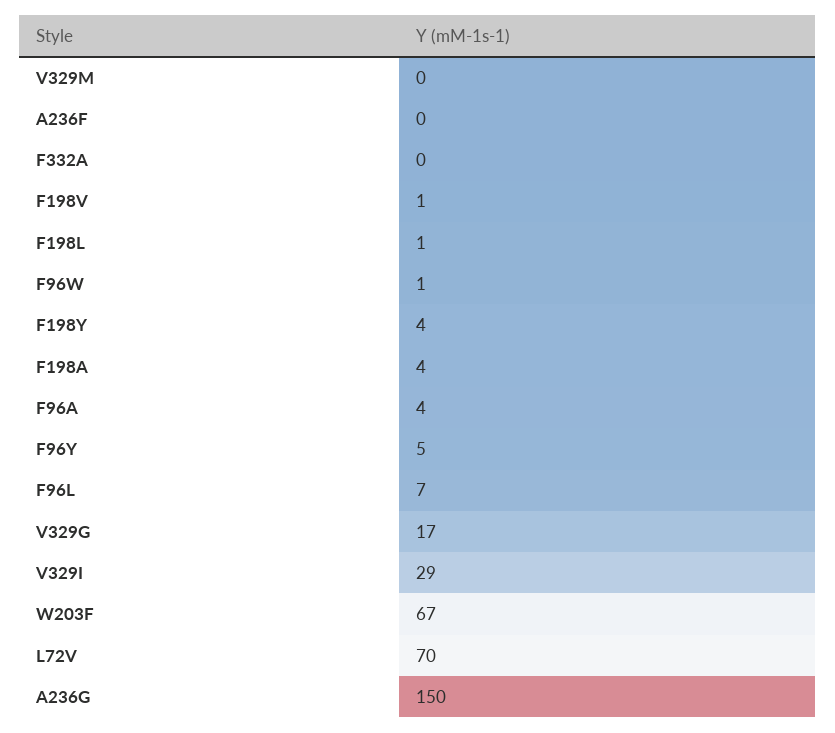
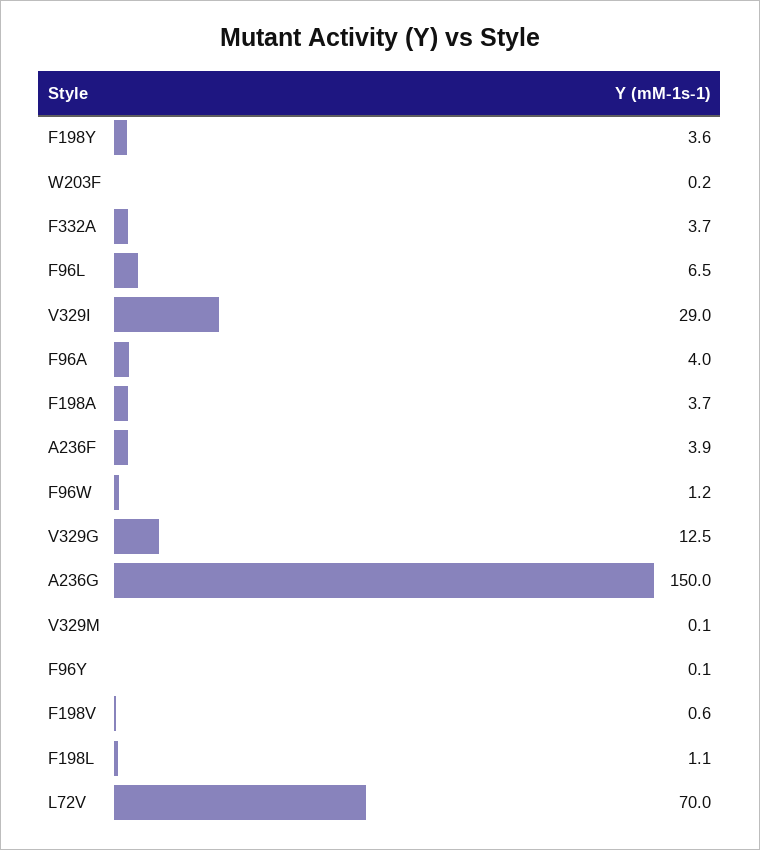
A236F: 0 -> 3.9
F332A: 0 -> 3.7
F96Y: 5 -> 0.1
V329G: 17 -> 12.5
W203F: 67 -> 0.2

